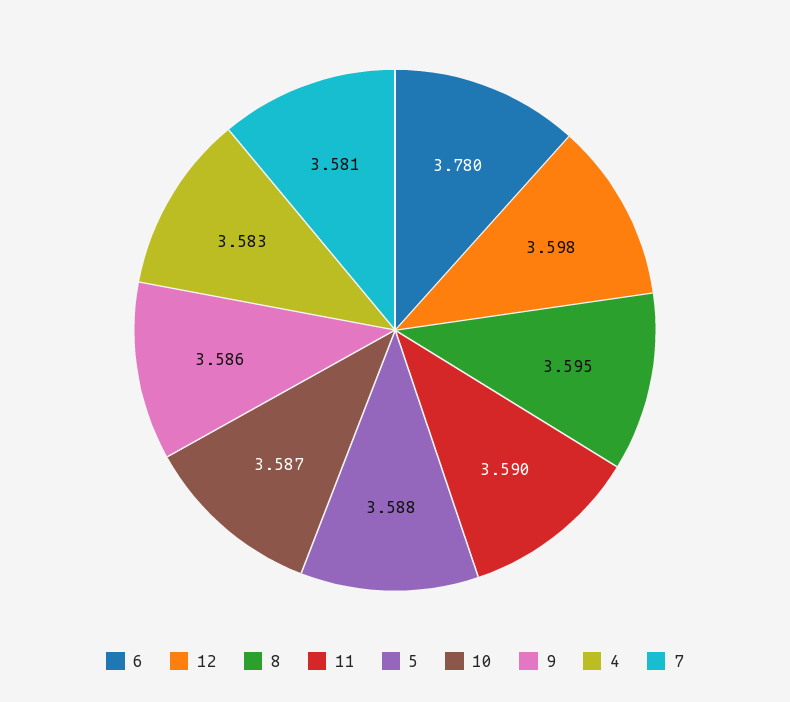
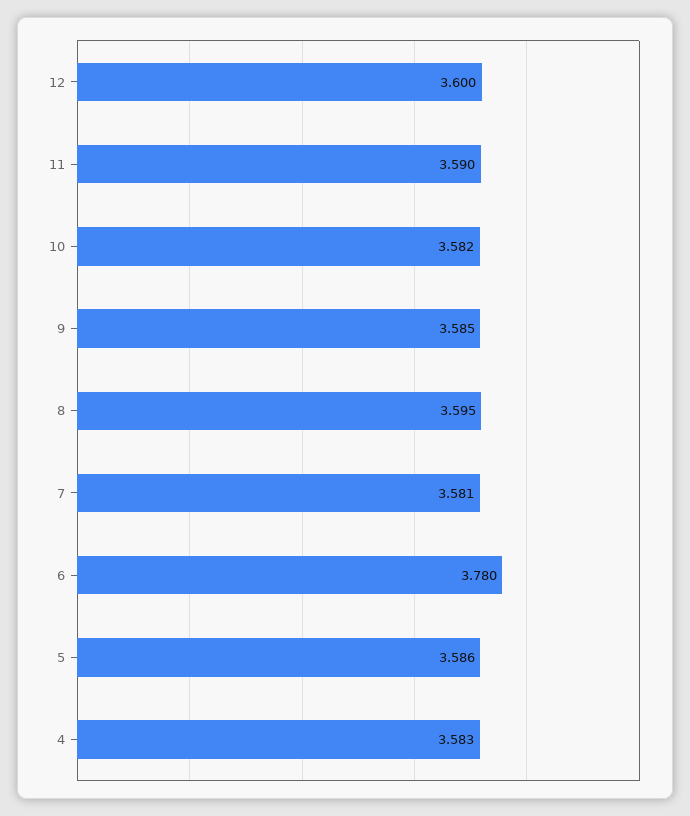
12: 3.598 -> 3.6
5: 3.588 -> 3.586
10: 3.587 -> 3.582
9: 3.586 -> 3.585

